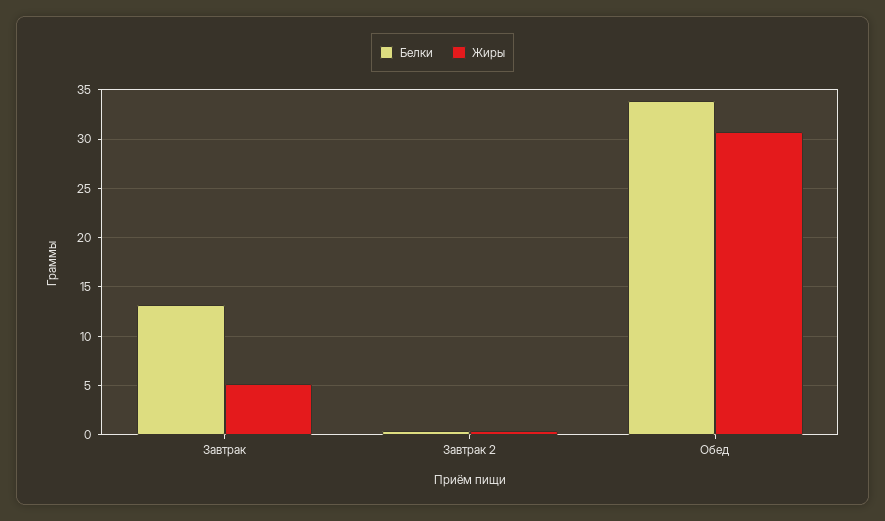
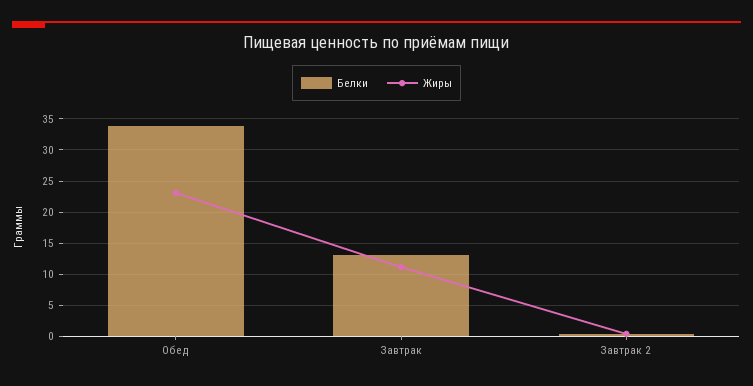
Жиры, Завтрак: 5 -> 11
Жиры, Обед: 31 -> 23

